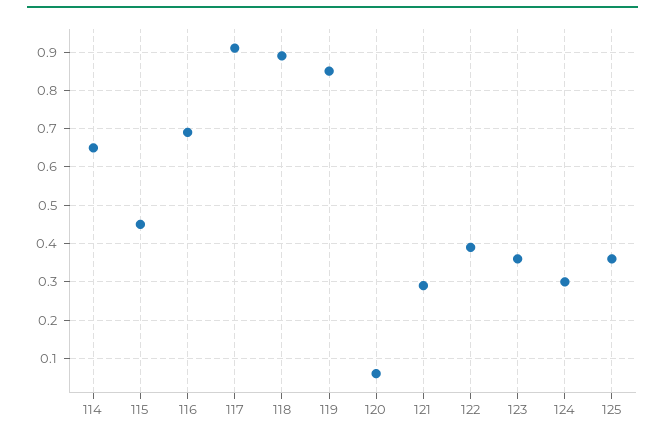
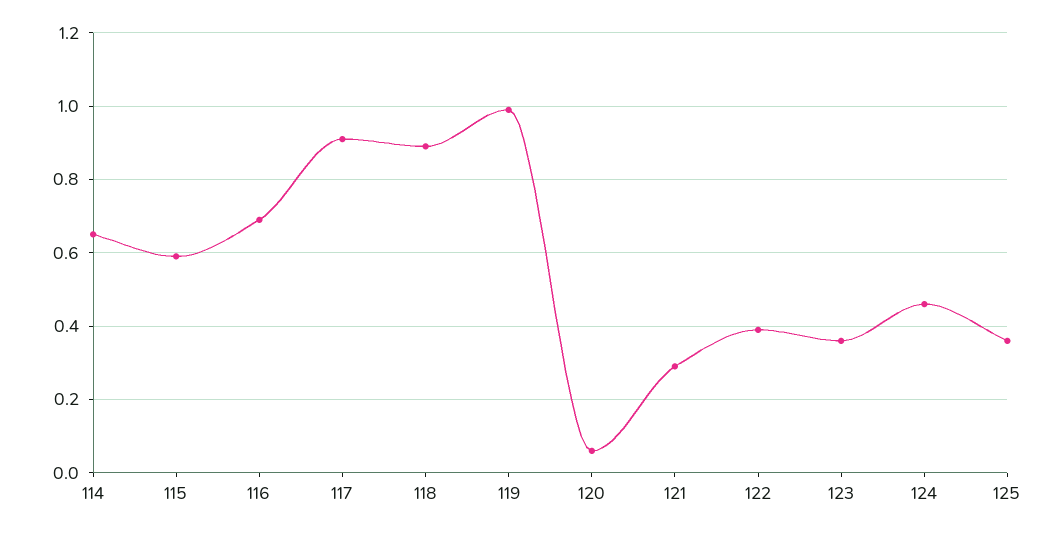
115: 0.45 -> 0.6
119: 0.85 -> 1
124: 0.3 -> 0.45

